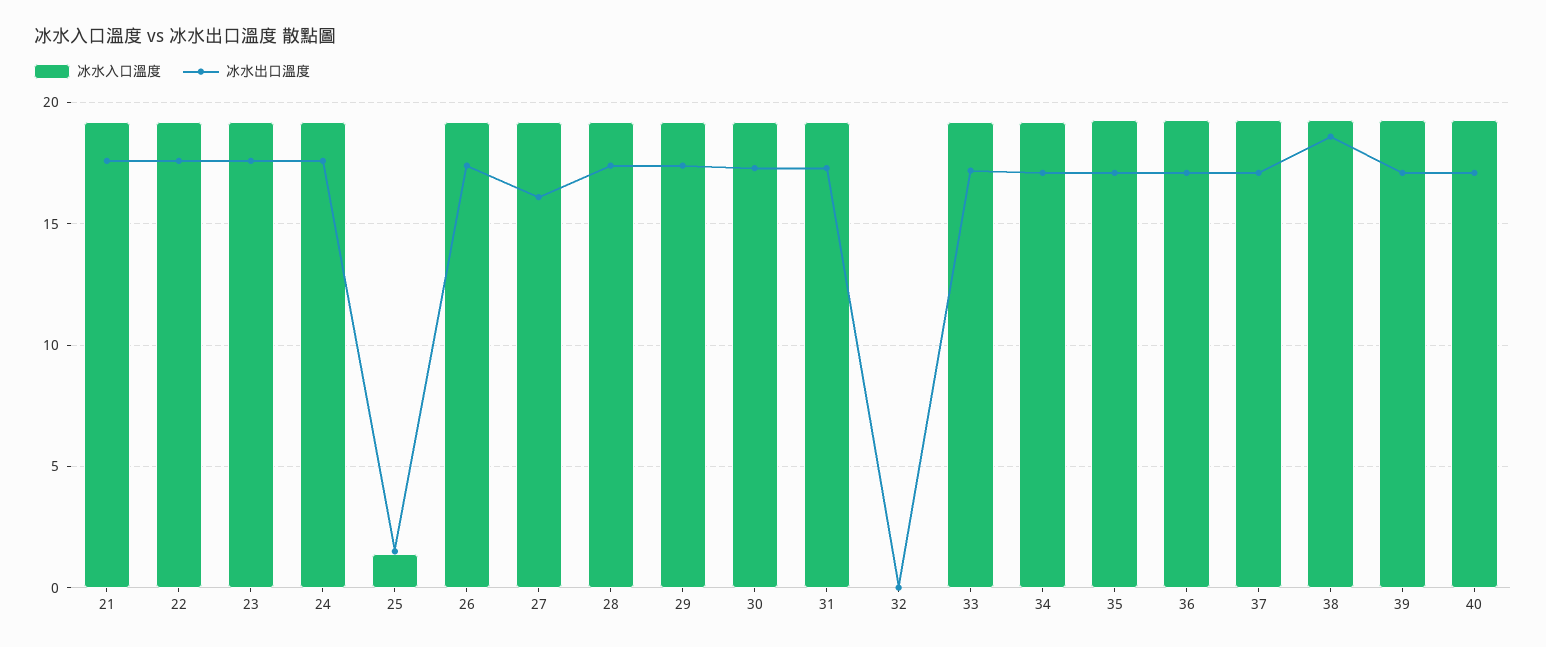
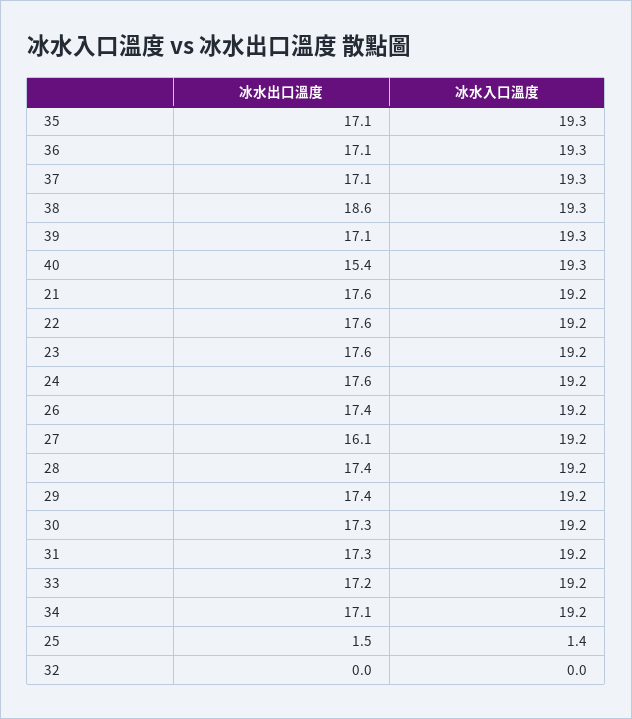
冰水出口溫度, 40: 17 -> 15.4

